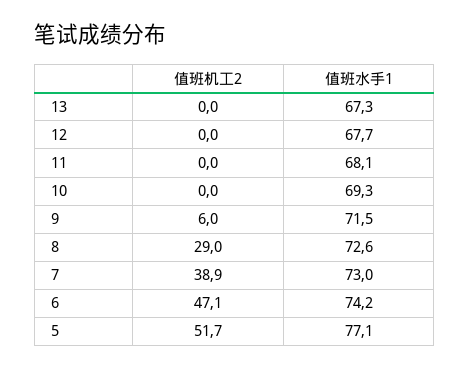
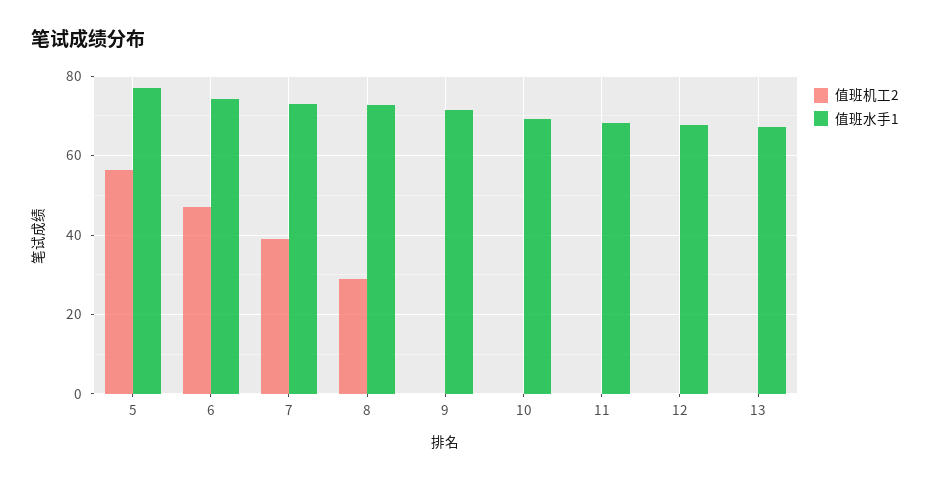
值班机工2, 9: 6 -> 0
值班机工2, 5: 51.7 -> 56

